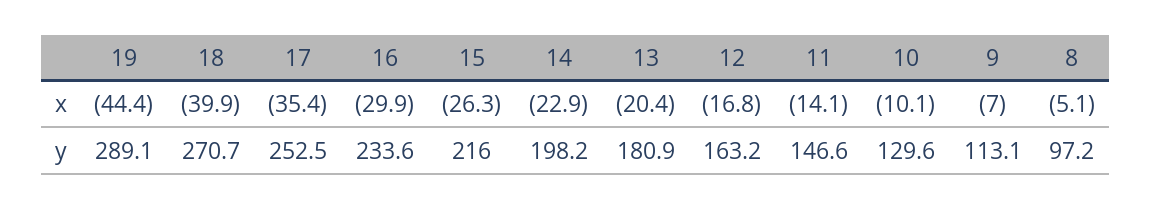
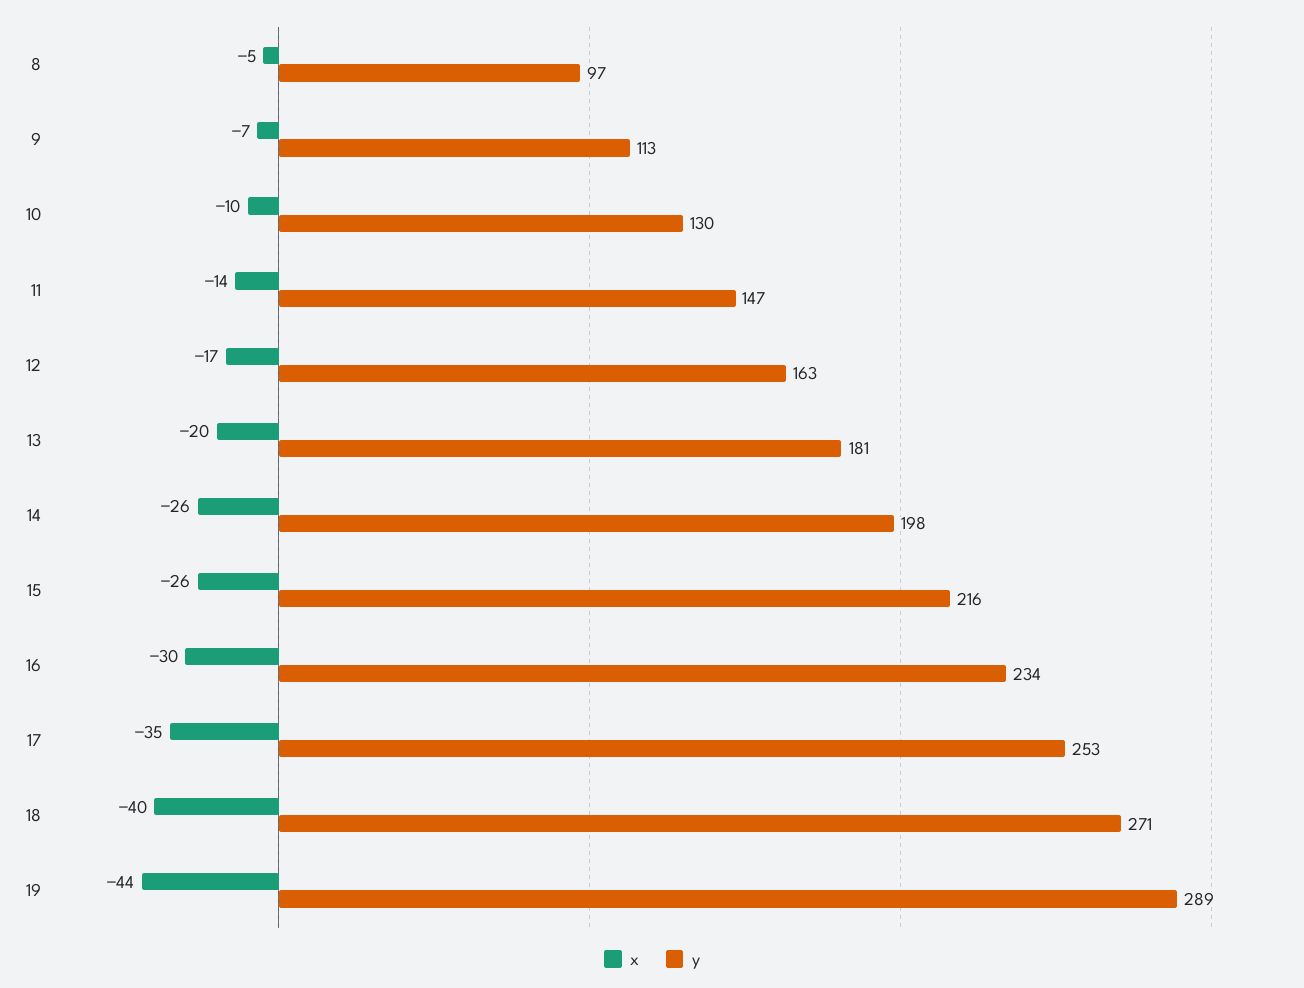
x, 14: -22.9 -> -26

